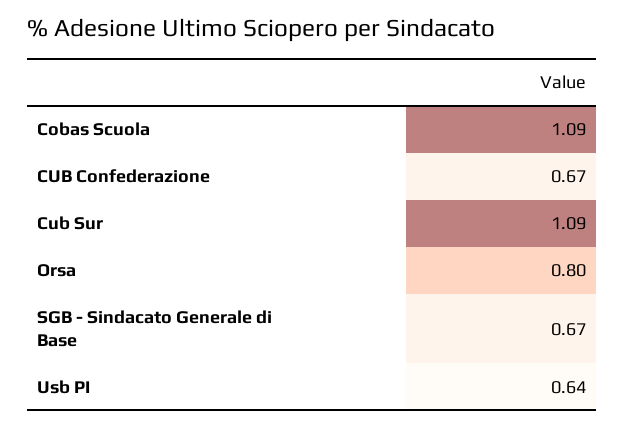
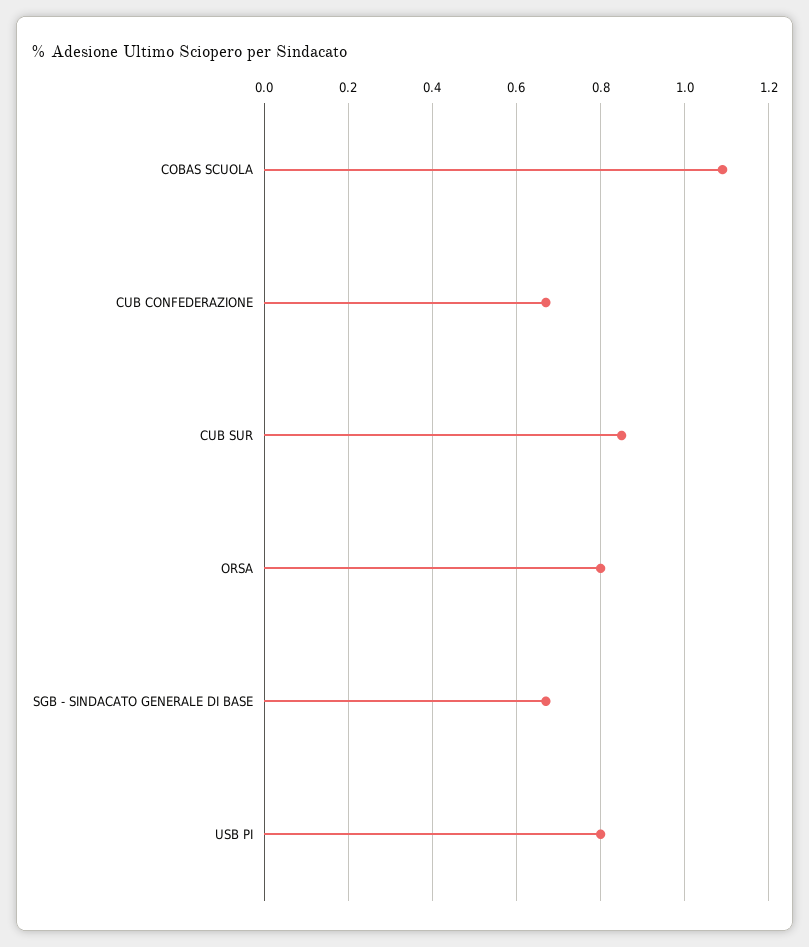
Cub Sur: 1.09 -> 0.85
Usb PI: 0.64 -> 0.8

